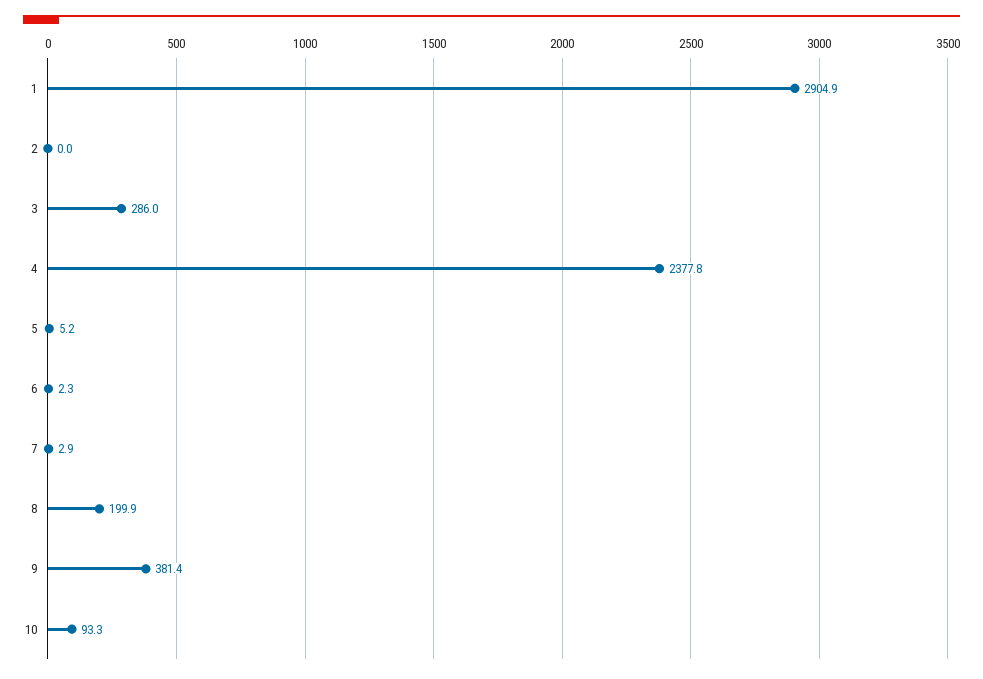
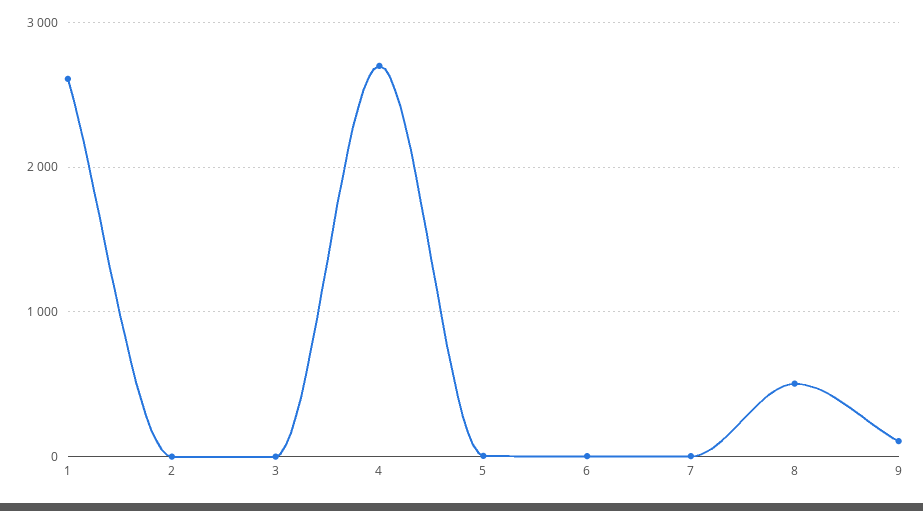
1: 2904.9 -> 2600
3: 286 -> 0
4: 2377.8 -> 2700
8: 199.9 -> 500
9: 381.4 -> 100
10: 93.3 -> none

